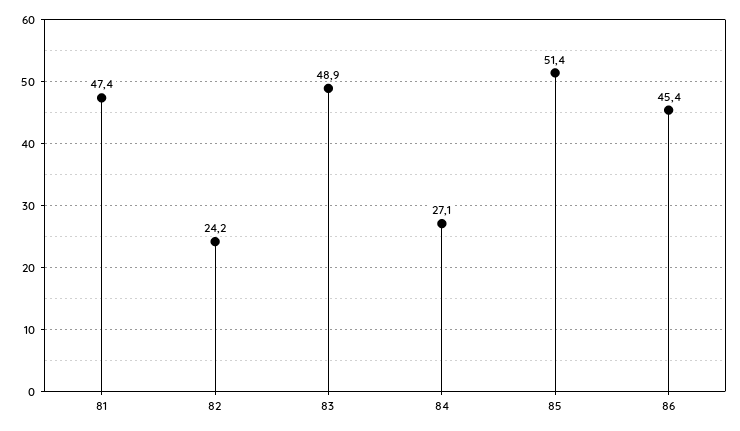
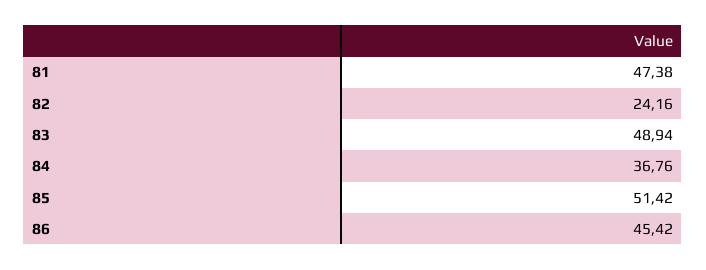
84: 27.1 -> 36.76

